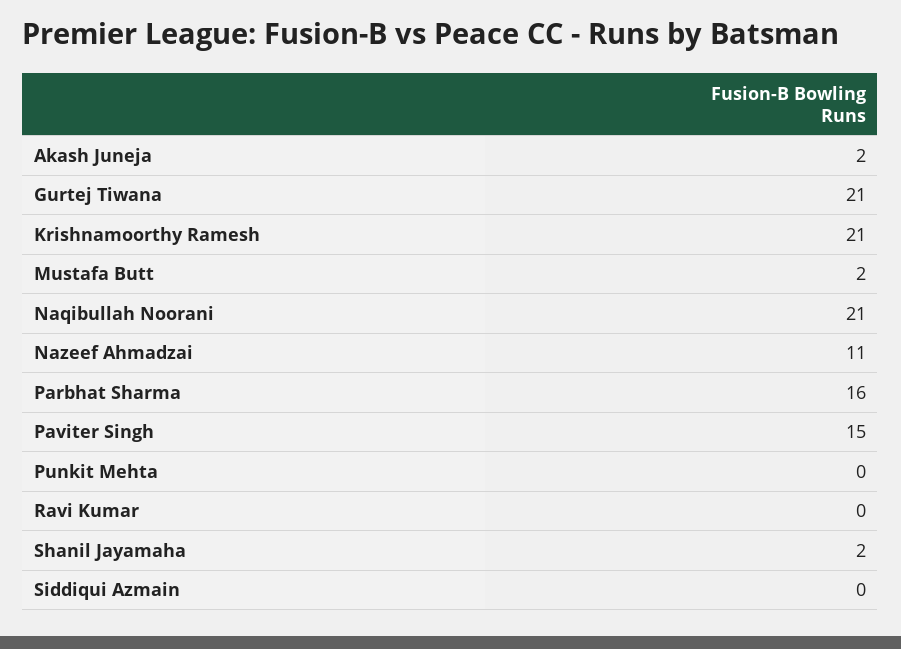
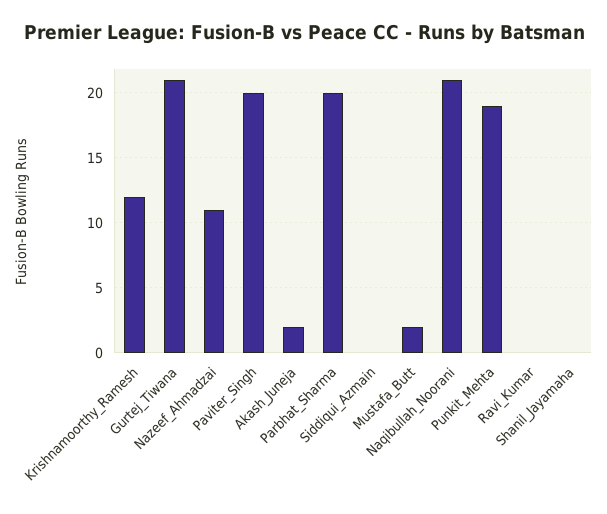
Krishnamoorthy Ramesh: 21 -> 12
Parbhat Sharma: 16 -> 20
Paviter Singh: 15 -> 20
Punkit Mehta: 0 -> 19
Shanil Jayamaha: 2 -> 0

